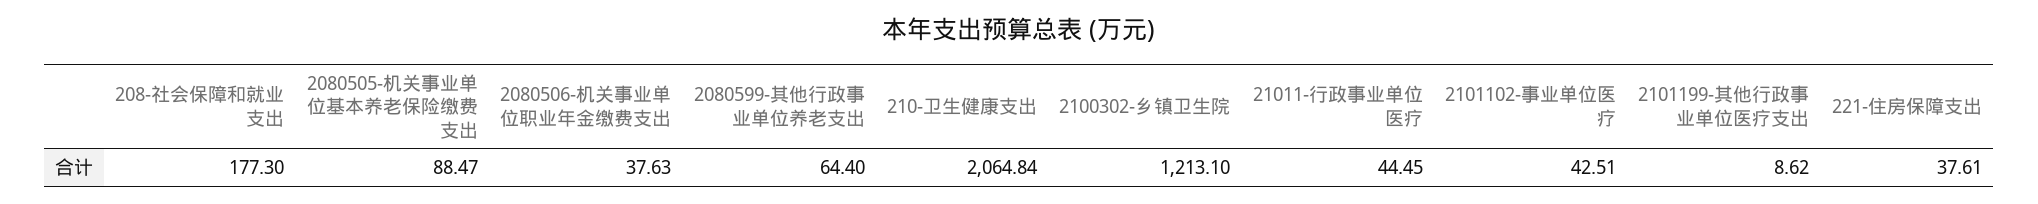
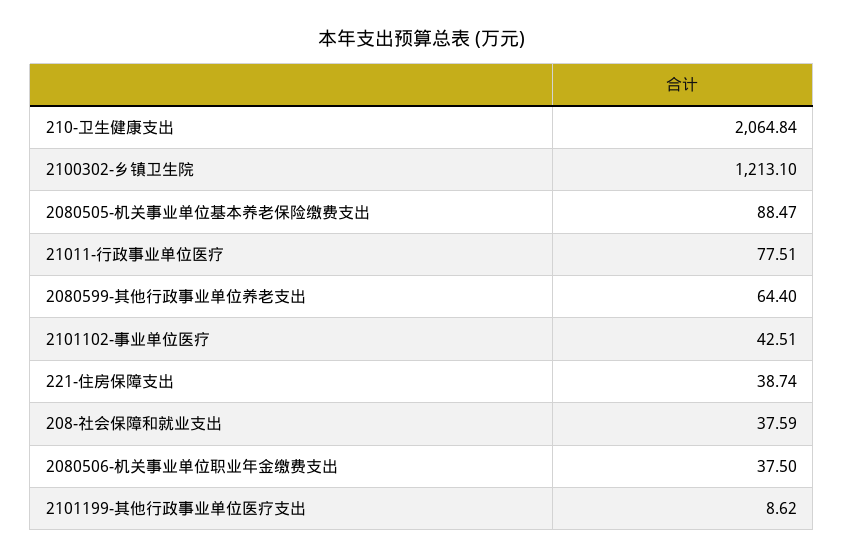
208-社会保障和就业支出: 177.3 -> 37.59
2080506-机关事业单位职业年金缴费支出: 37.63 -> 37.5
21011-行政事业单位医疗: 44.45 -> 77.51
221-住房保障支出: 37.61 -> 38.74

